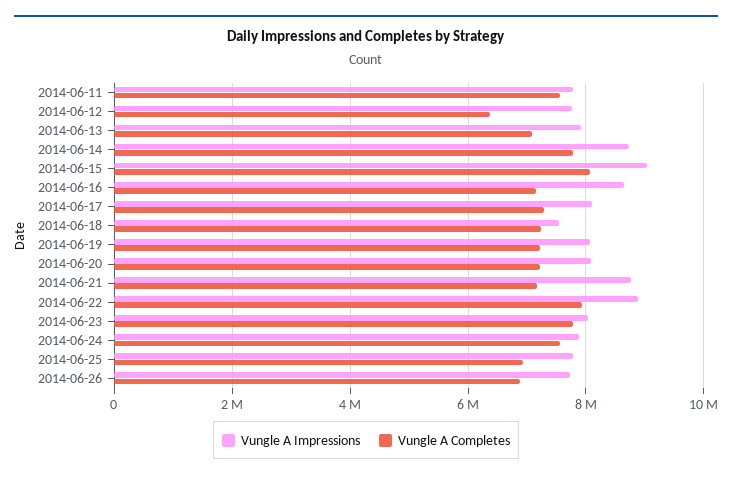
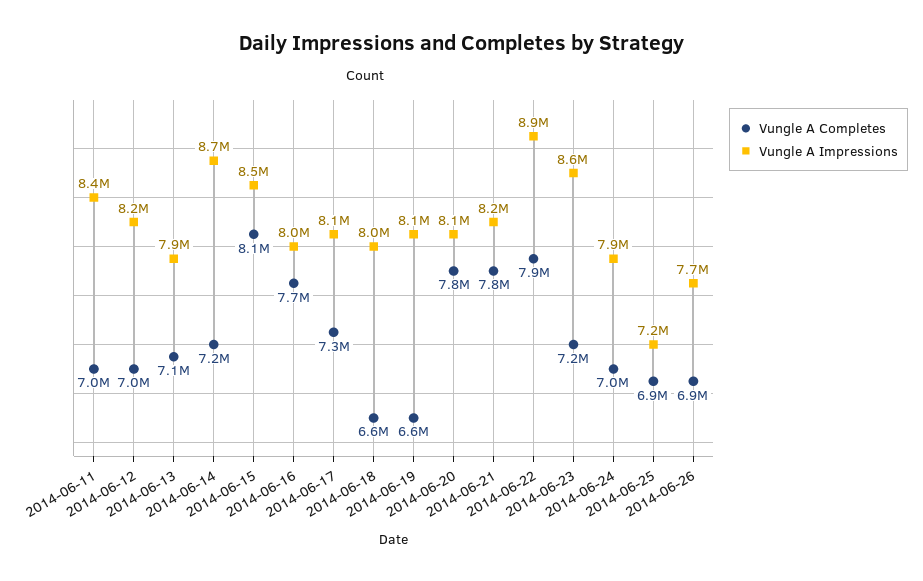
Vungle A Impressions, 2014-06-11: 7800000 -> 8400000
Vungle A Completes, 2014-06-11: 7600000 -> 7000000
Vungle A Impressions, 2014-06-12: 7800000 -> 8200000
Vungle A Completes, 2014-06-12: 6400000 -> 7000000
Vungle A Completes, 2014-06-14: 7800000 -> 7200000
Vungle A Impressions, 2014-06-15: 9000000 -> 8500000
Vungle A Impressions, 2014-06-16: 8600000 -> 8000000
Vungle A Completes, 2014-06-16: 7200000 -> 7700000
Vungle A Impressions, 2014-06-18: 7600000 -> 8000000
Vungle A Completes, 2014-06-18: 7200000 -> 6600000
Vungle A Completes, 2014-06-19: 7200000 -> 6600000
Vungle A Completes, 2014-06-20: 7200000 -> 7800000
Vungle A Impressions, 2014-06-21: 8800000 -> 8200000
Vungle A Completes, 2014-06-21: 7200000 -> 7800000
Vungle A Impressions, 2014-06-23: 8000000 -> 8600000
Vungle A Completes, 2014-06-23: 7800000 -> 7200000
Vungle A Completes, 2014-06-24: 7600000 -> 7000000
Vungle A Impressions, 2014-06-25: 7800000 -> 7200000

